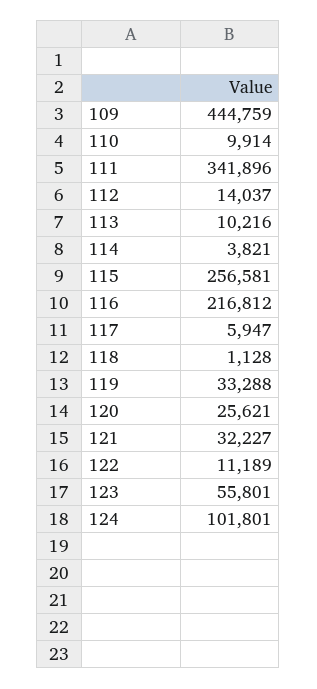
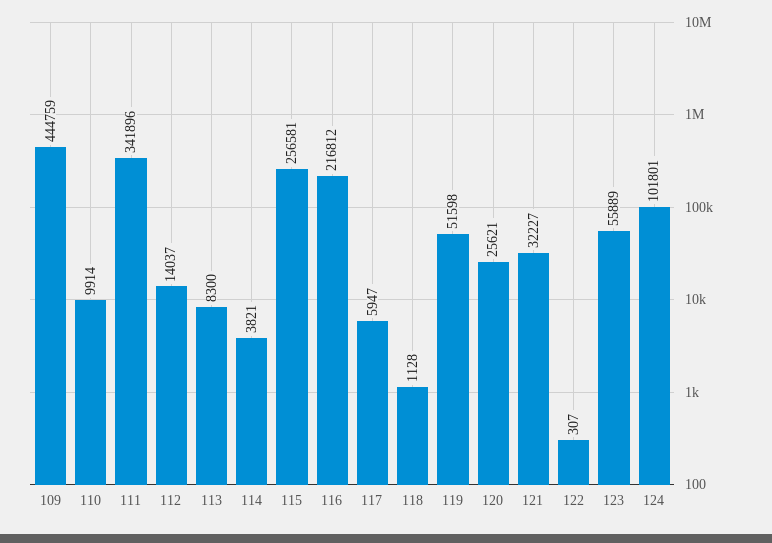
113: 10216 -> 8300
119: 33288 -> 51598
122: 11189 -> 307
123: 55801 -> 55889

